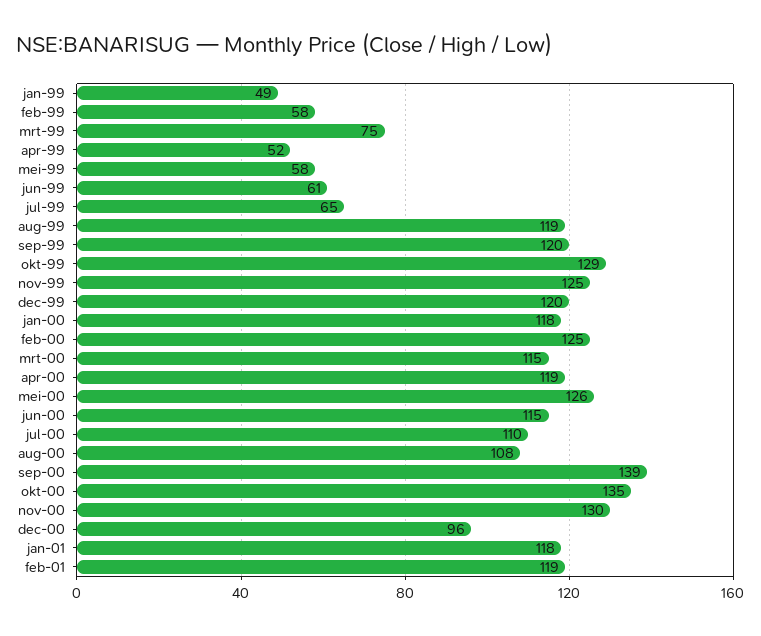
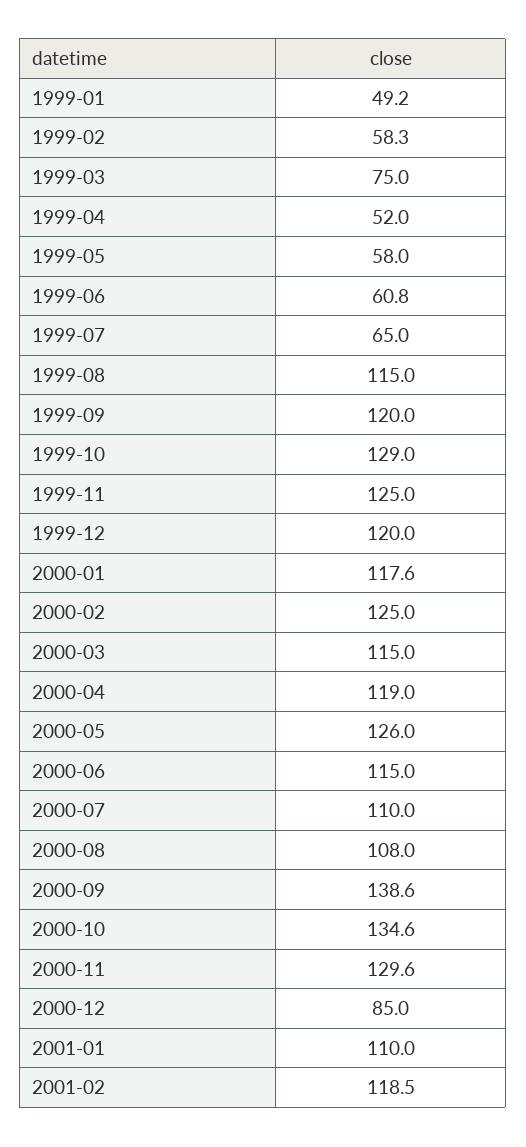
aug-99: 119 -> 115
dec-00: 96 -> 85
jan-01: 118 -> 110

